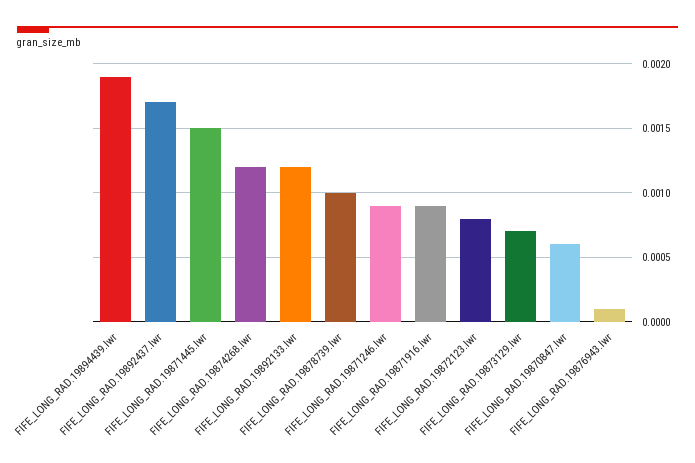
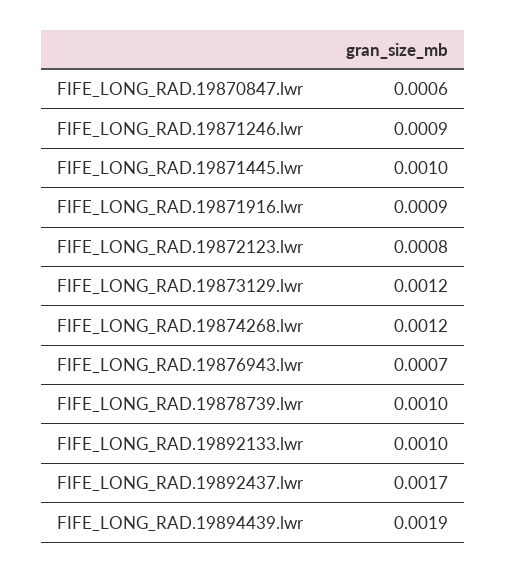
FIFE_LONG_RAD.19871445.lwr: 0.0015 -> 0.001
FIFE_LONG_RAD.19892133.lwr: 0.0012 -> 0.001
FIFE_LONG_RAD.19873129.lwr: 0.0007 -> 0.0012
FIFE_LONG_RAD.19876943.lwr: 0.0001 -> 0.0007

